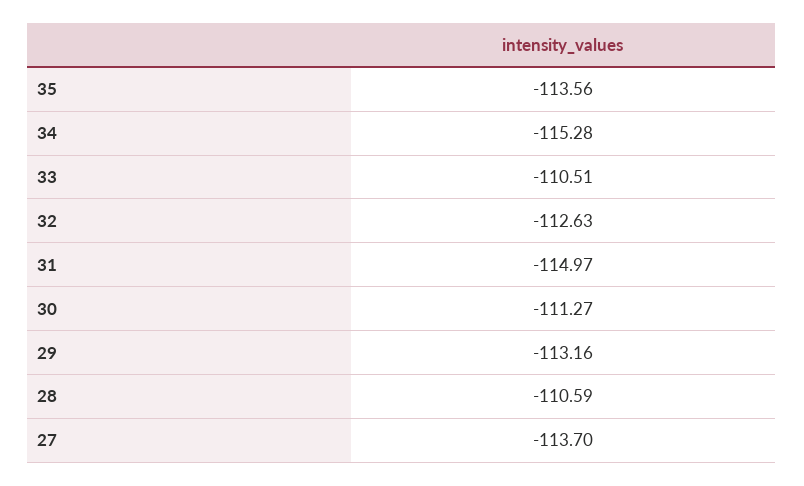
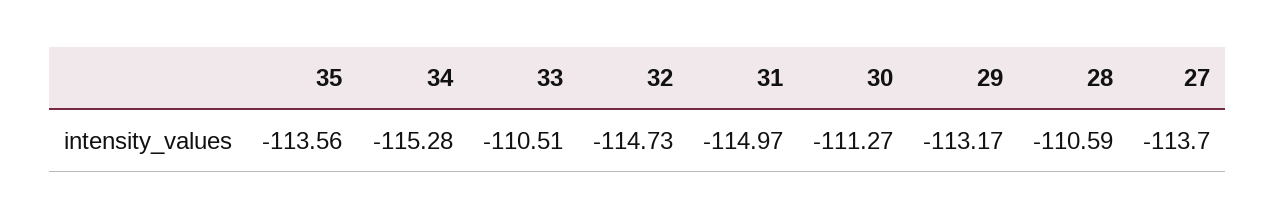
32: -112.63 -> -114.73
29: -113.16 -> -113.17

